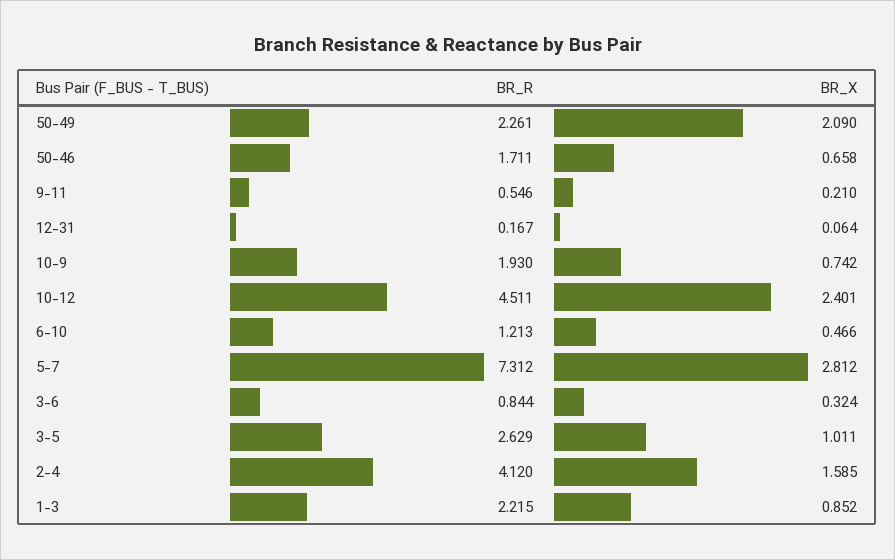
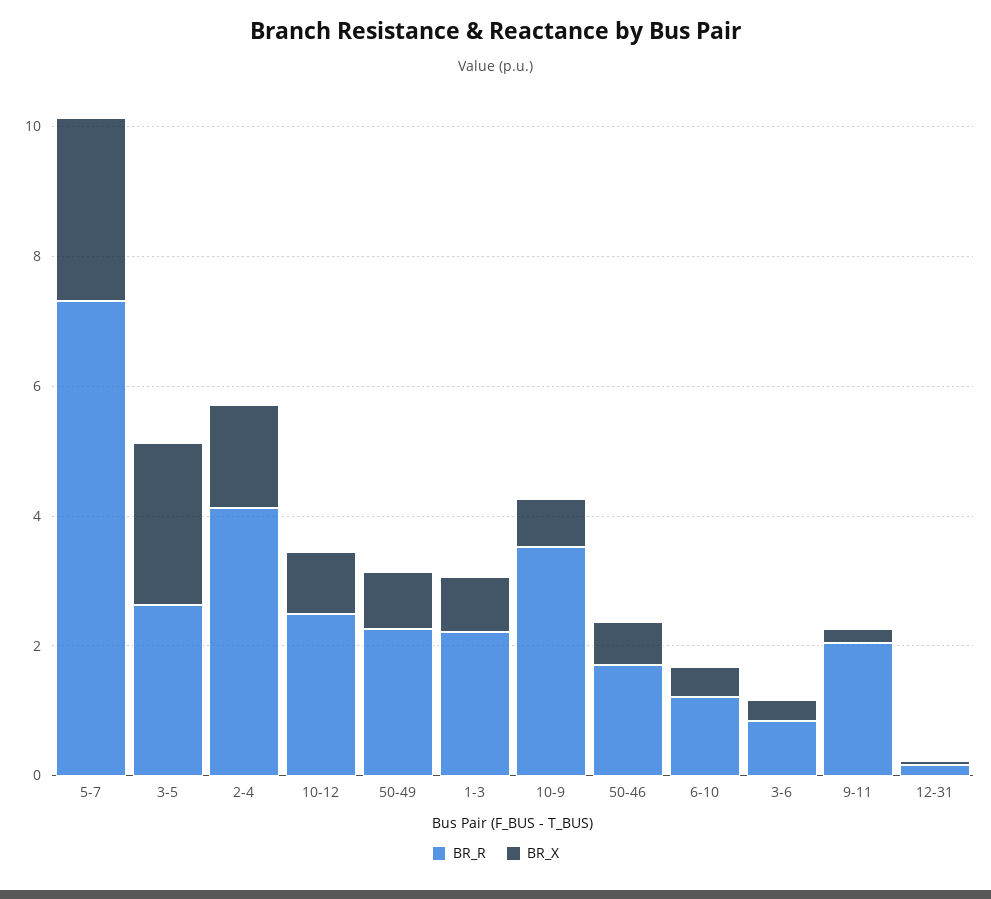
BR_X, 50-49: 2.09 -> 1
BR_R, 9-11: 0.546 -> 2
BR_R, 10-9: 1.93 -> 3.5
BR_R, 10-12: 4.511 -> 2.5
BR_X, 10-12: 2.401 -> 1
BR_X, 3-5: 1.011 -> 2.5

